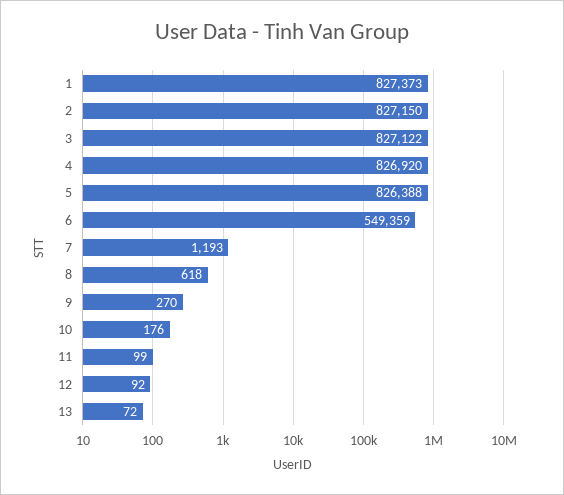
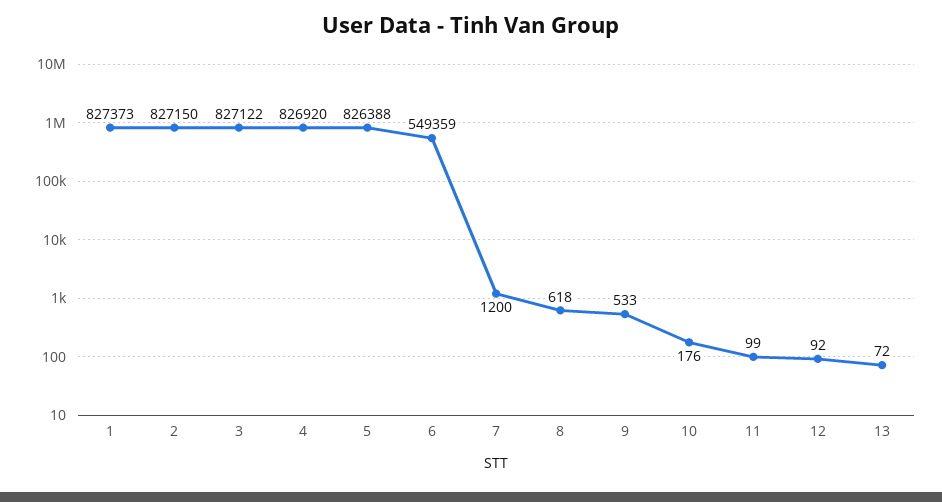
7: 1193 -> 1200
9: 270 -> 533

